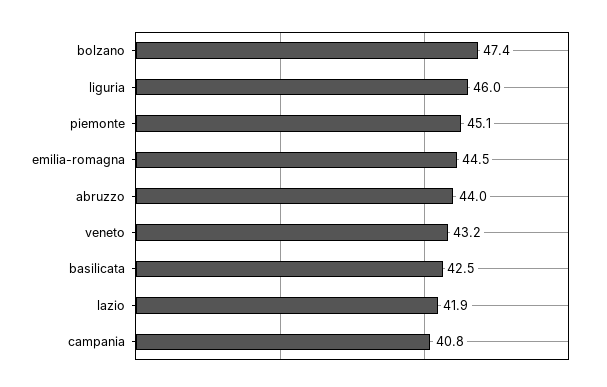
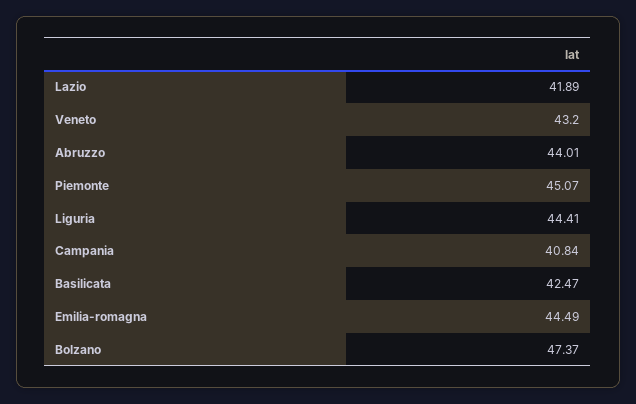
liguria: 46 -> 44.41

